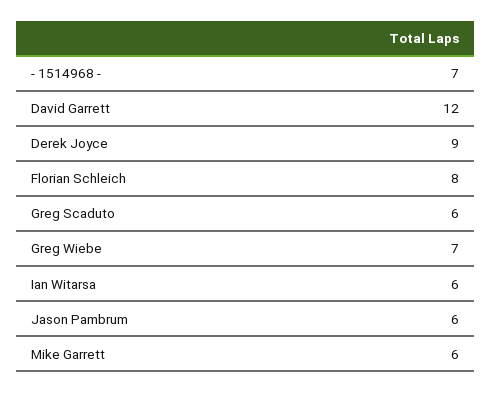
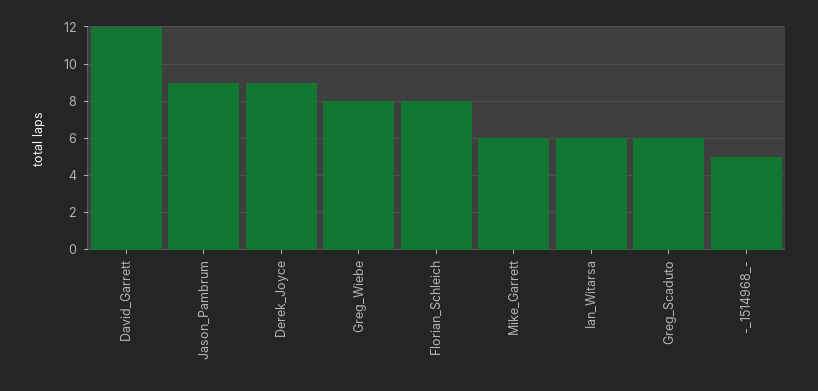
- 1514968 -: 7 -> 5
Greg Wiebe: 7 -> 8
Jason Pambrum: 6 -> 9

